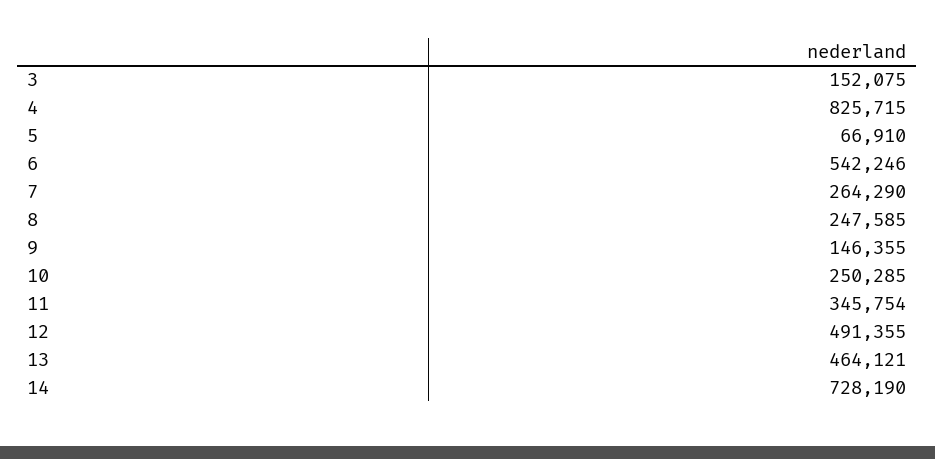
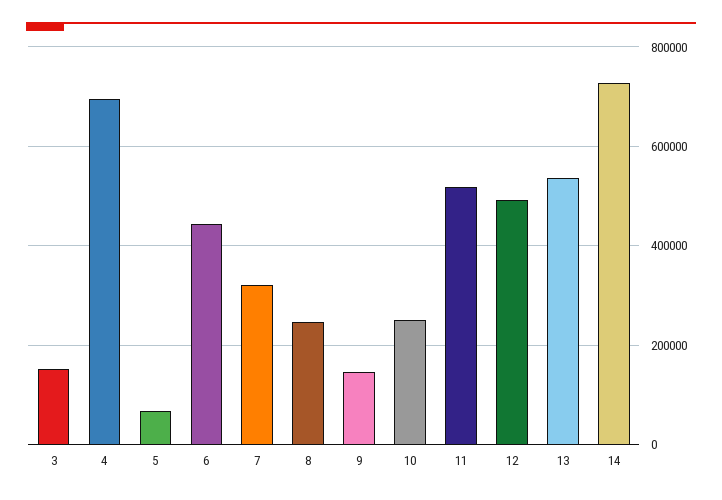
4: 825715 -> 700000
6: 542246 -> 440000
7: 264290 -> 320000
11: 345754 -> 520000
13: 464121 -> 540000

